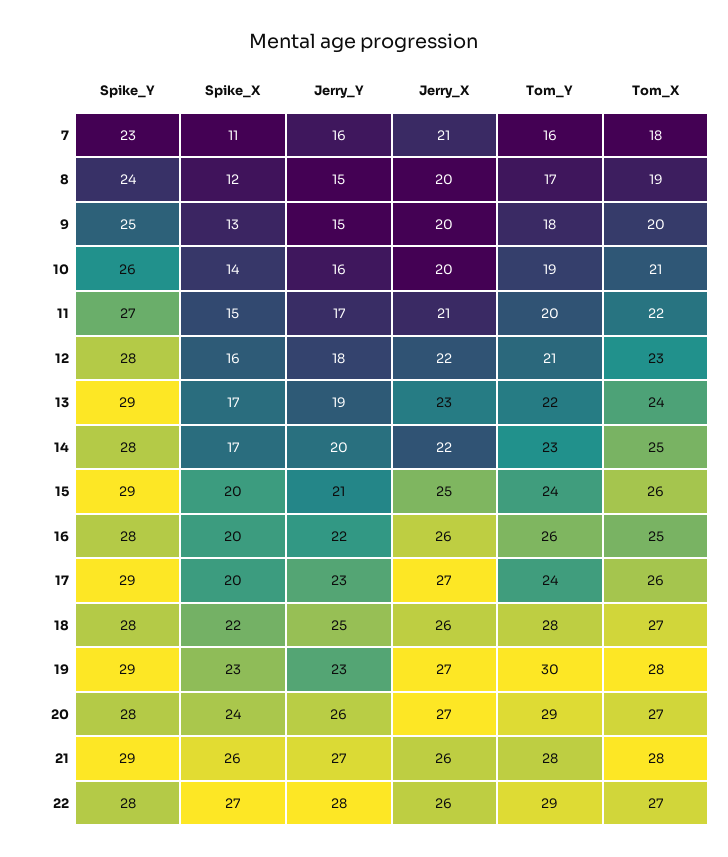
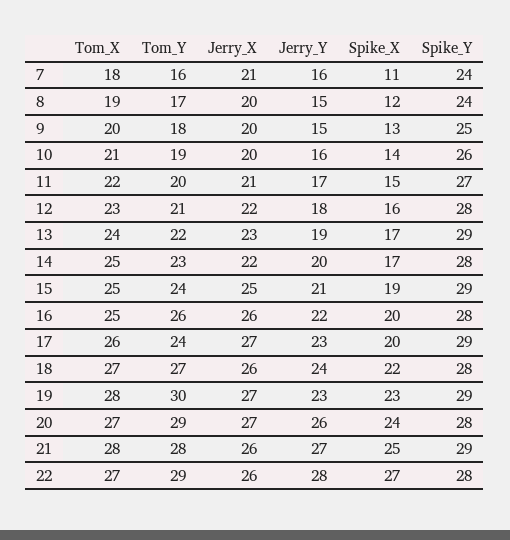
Spike_Y, 7: 23 -> 24
Spike_X, 15: 20 -> 19
Tom_X, 15: 26 -> 25
Jerry_Y, 18: 25 -> 24
Tom_Y, 18: 28 -> 27
Spike_X, 21: 26 -> 25

